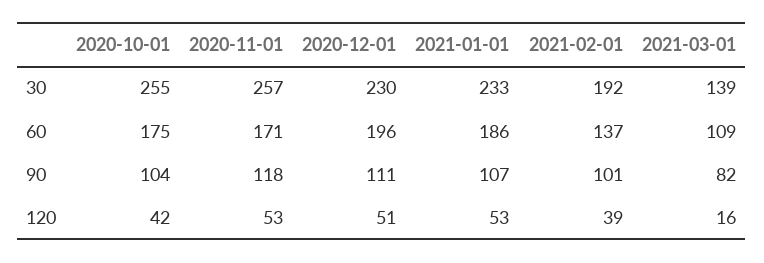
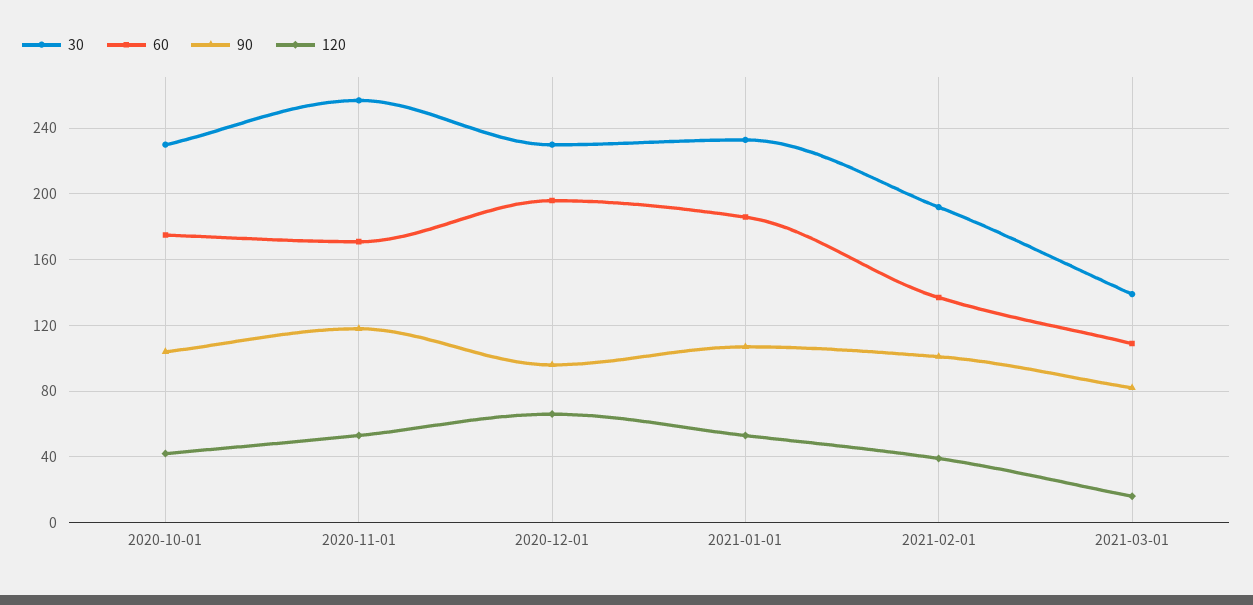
30, 2020-10-01: 255 -> 230
90, 2020-12-01: 111 -> 95
120, 2020-12-01: 51 -> 65

